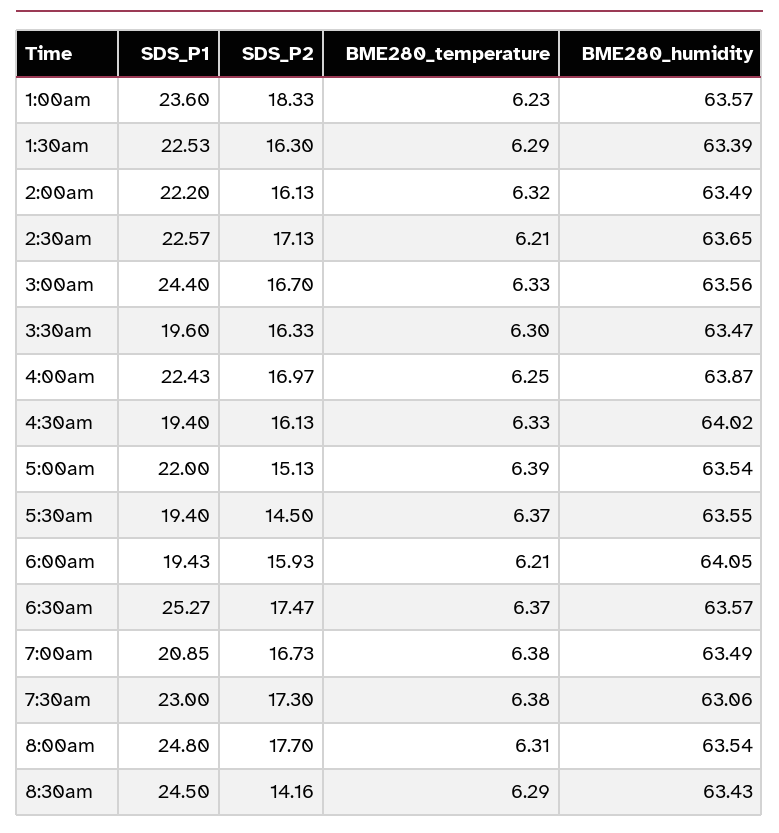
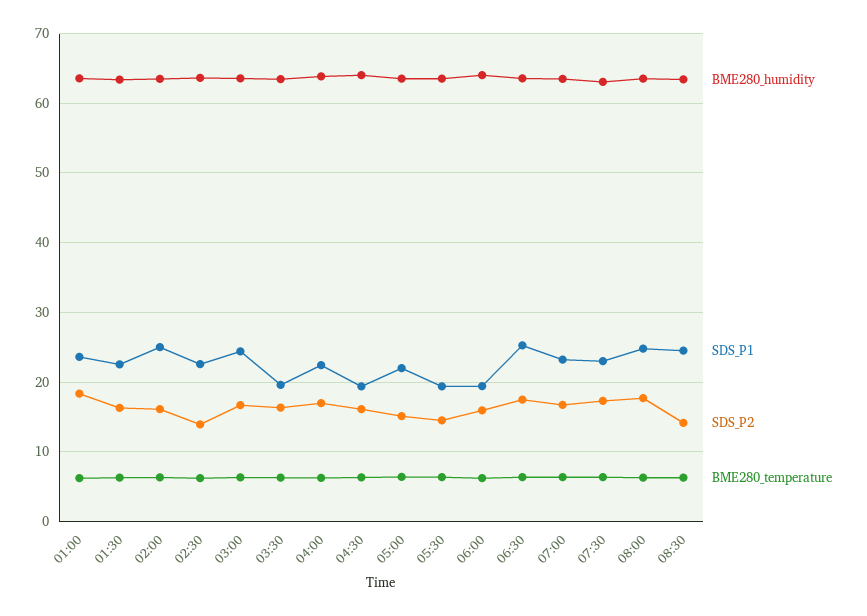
SDS_P1, 2:00am: 22.2 -> 25
SDS_P2, 2:30am: 17.13 -> 14
SDS_P1, 7:00am: 20.85 -> 23

